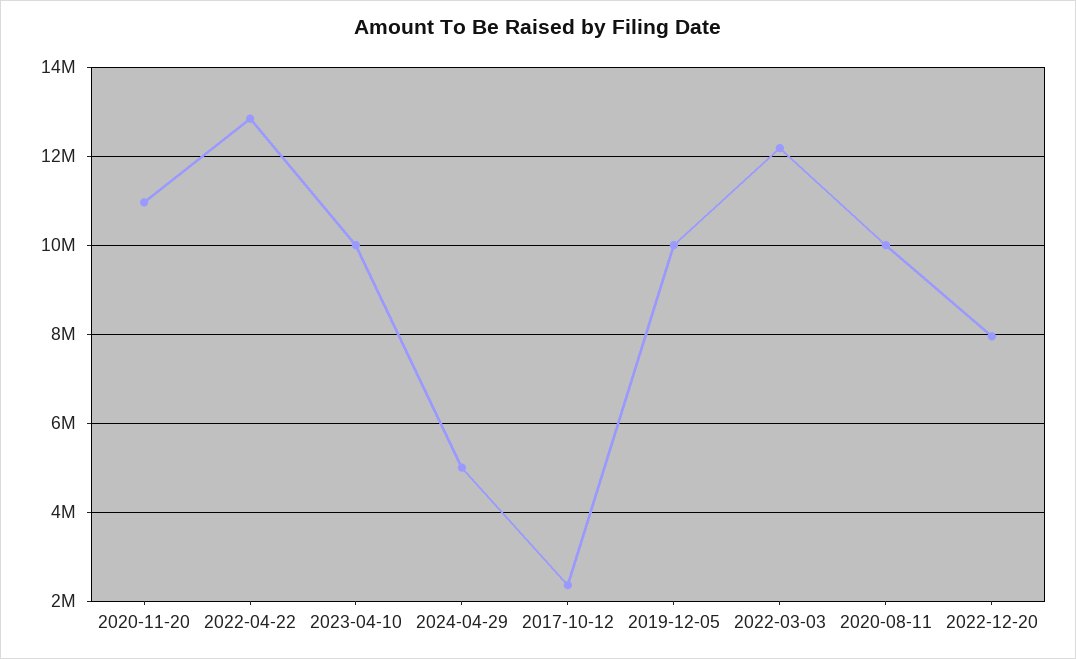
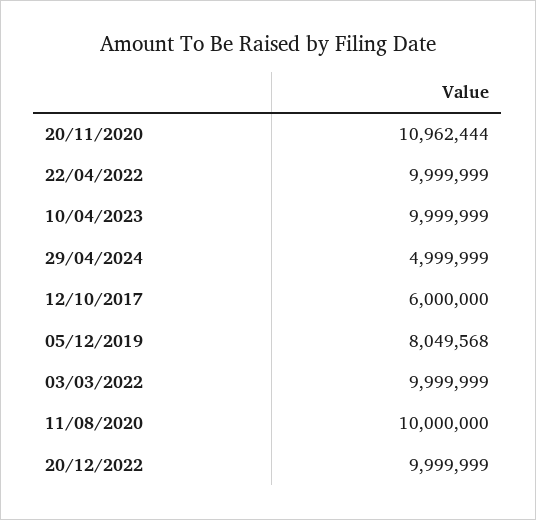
2022-04-22: 12800000 -> 9999999
2017-10-12: 2400000 -> 6000000
2019-12-05: 10000000 -> 8049568
2022-03-03: 12200000 -> 9999999
2022-12-20: 8000000 -> 9999999

